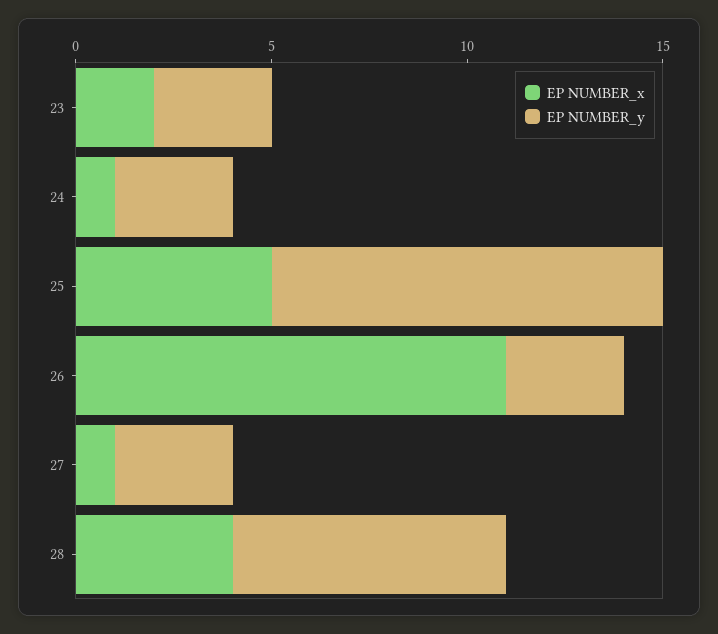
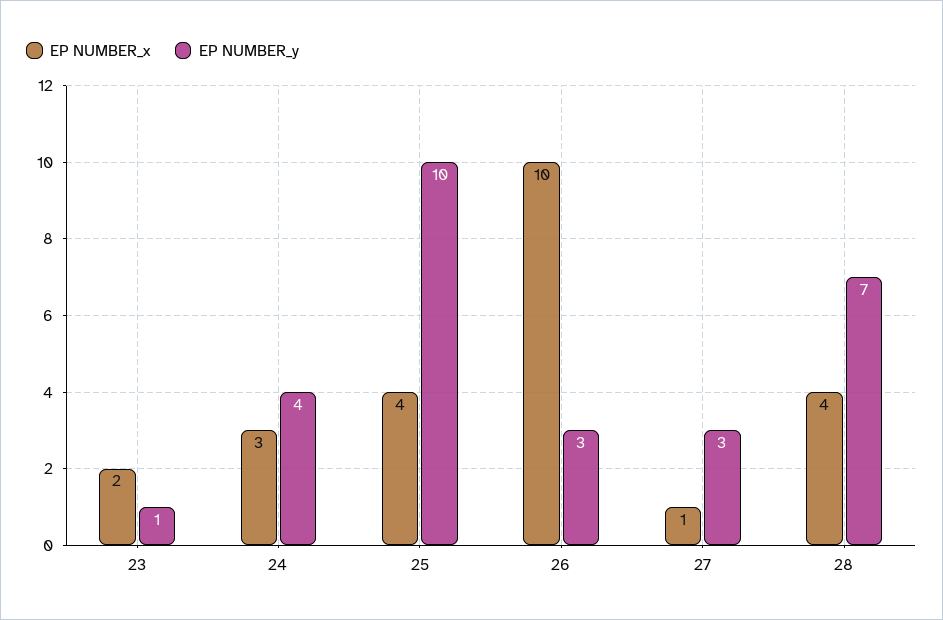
EP NUMBER_y, 23: 3 -> 1
EP NUMBER_x, 24: 1 -> 3
EP NUMBER_y, 24: 3 -> 4
EP NUMBER_x, 25: 5 -> 4
EP NUMBER_x, 26: 11 -> 10

